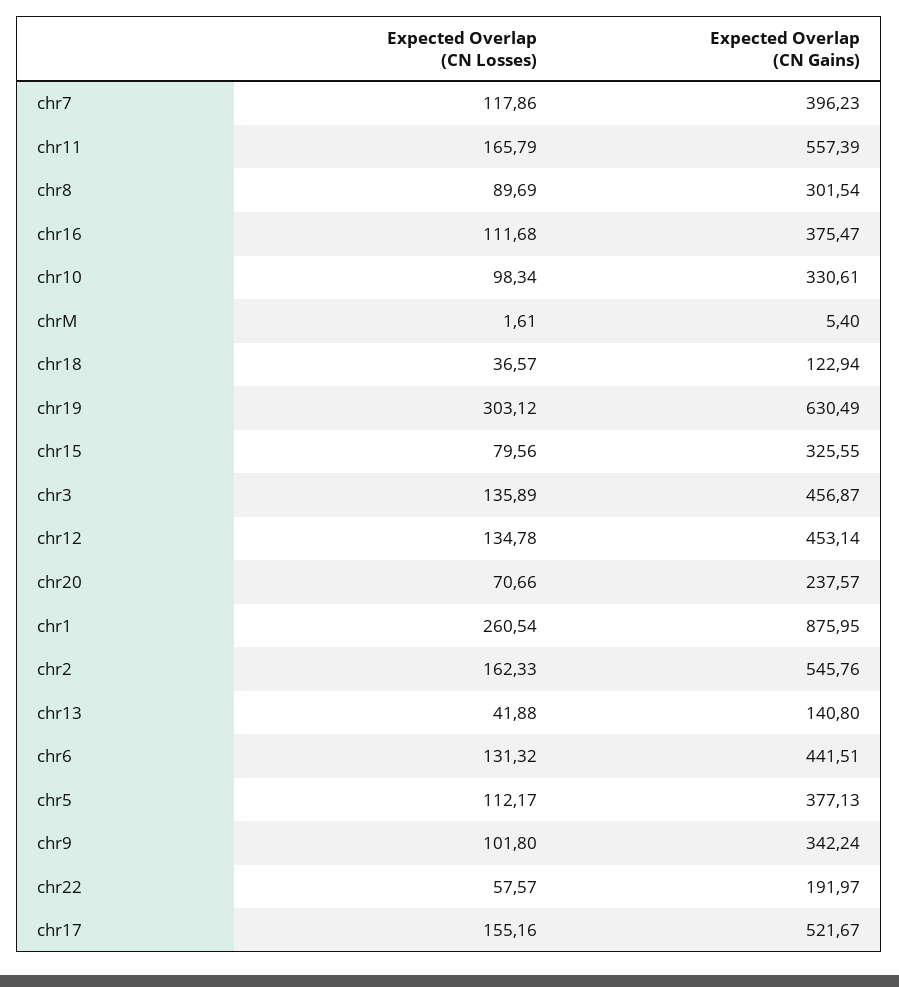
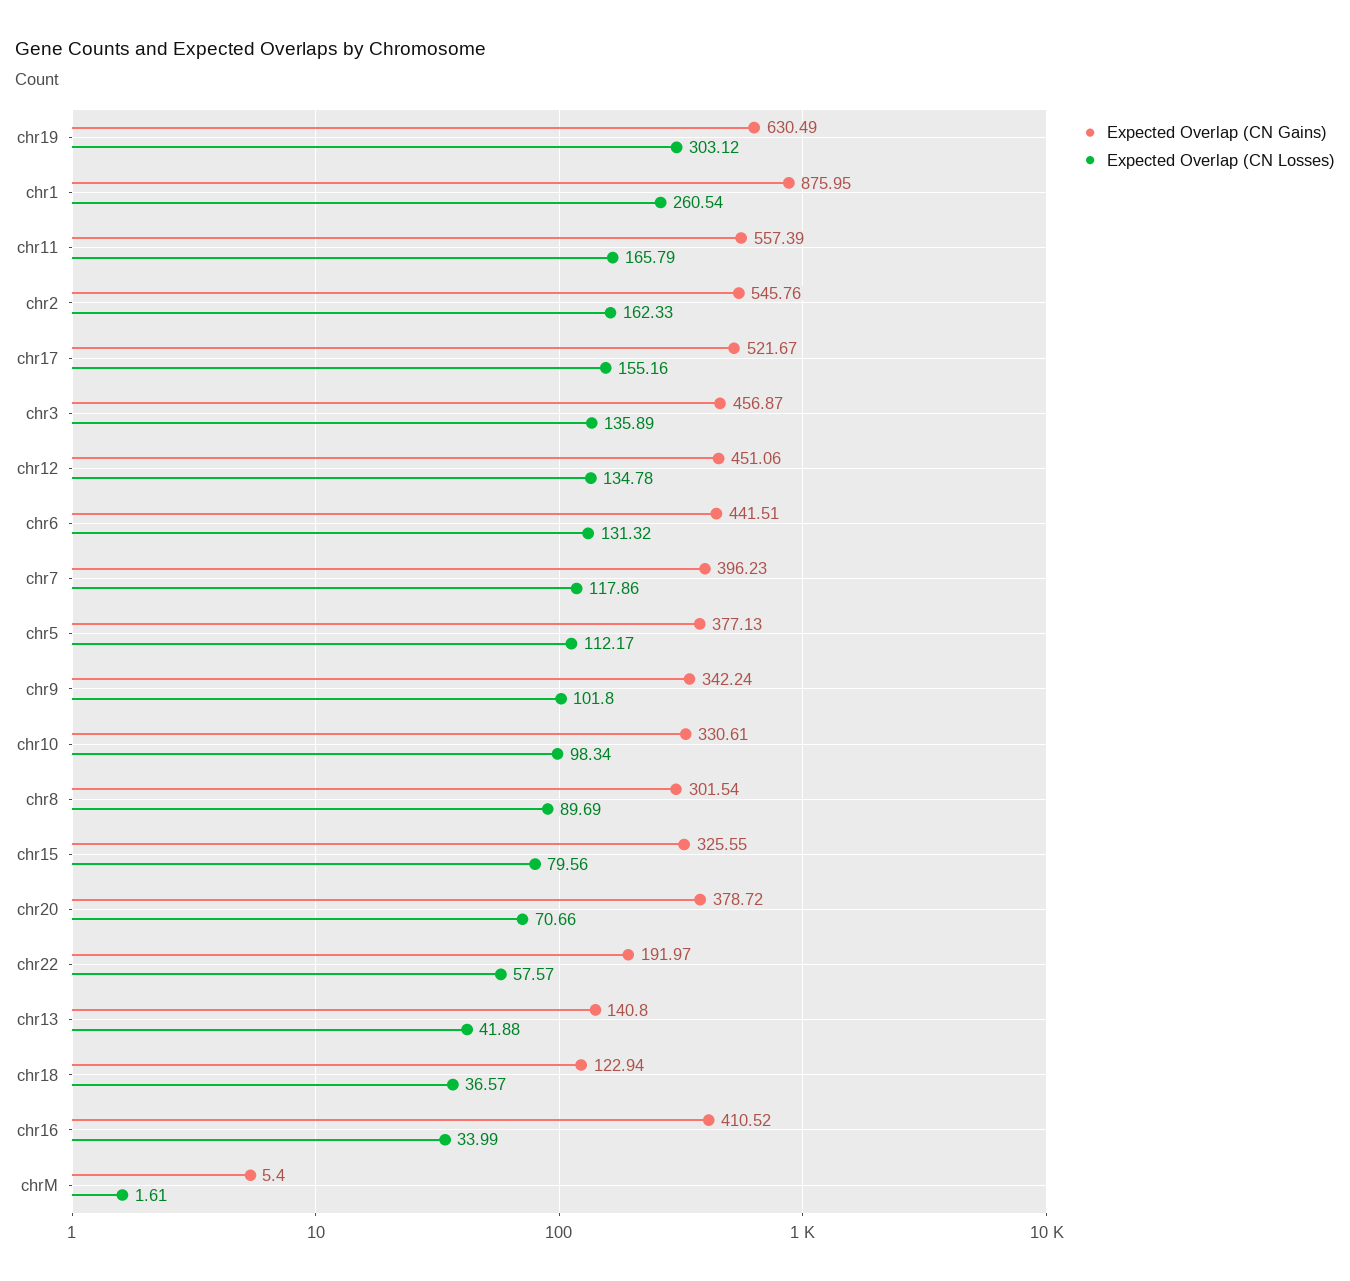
Expected Overlap (CN Losses), chr16: 111.68 -> 33.99
Expected Overlap (CN Gains), chr16: 375.47 -> 410.52
Expected Overlap (CN Gains), chr12: 453.14 -> 451.06
Expected Overlap (CN Gains), chr20: 237.57 -> 378.72

